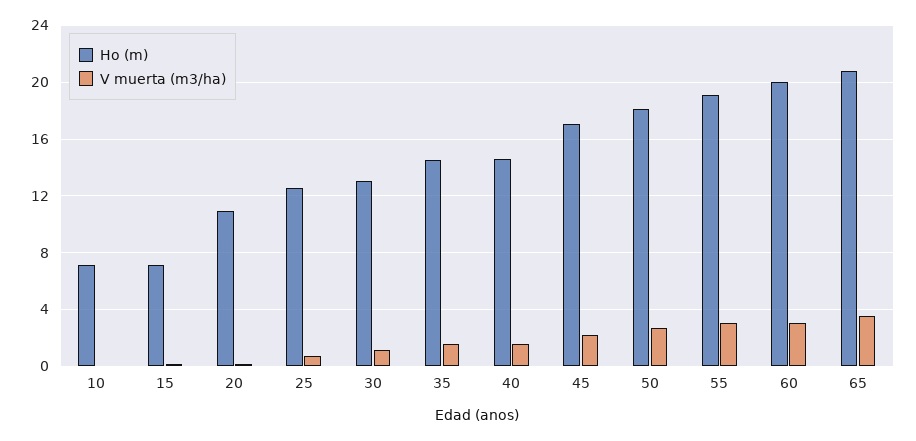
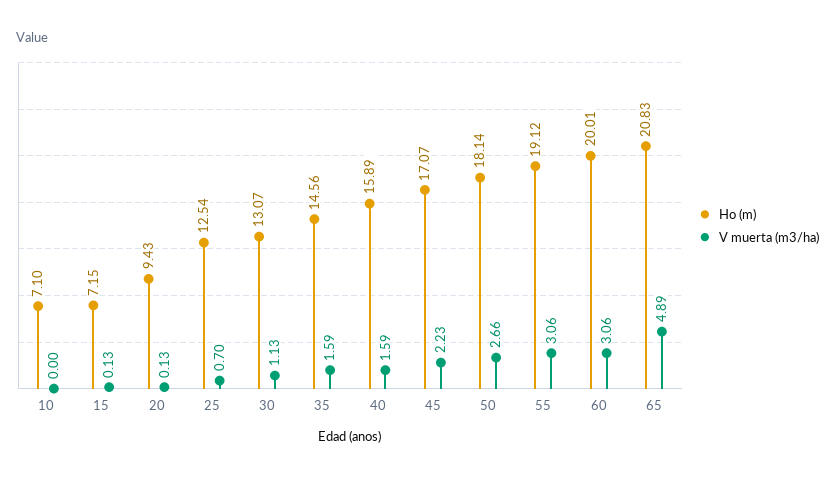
Ho (m), 20: 11 -> 9.43
Ho (m), 40: 14.5 -> 15.89
V muerta (m3/ha), 65: 3.5 -> 4.89

